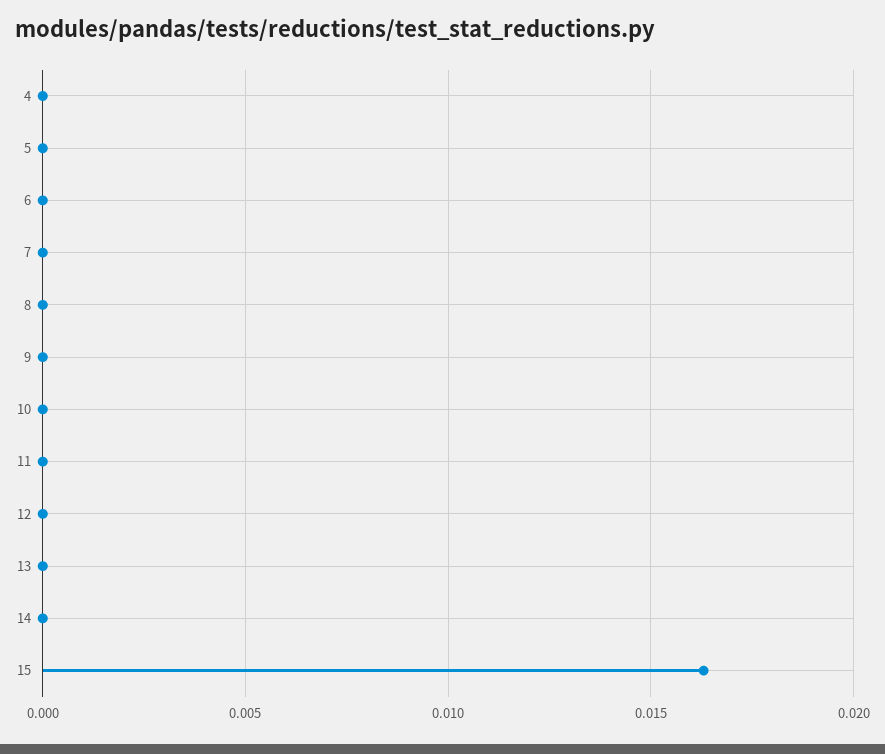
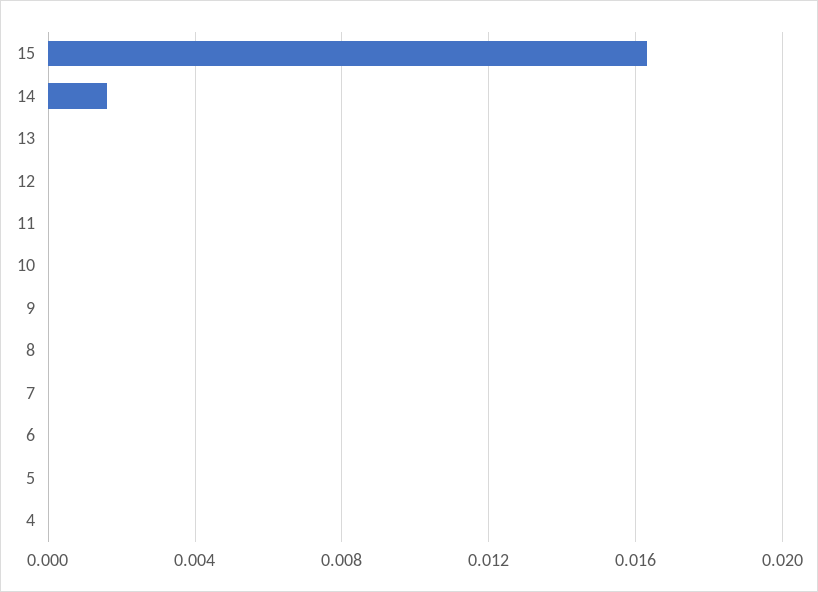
14: 0 -> 0.0015

